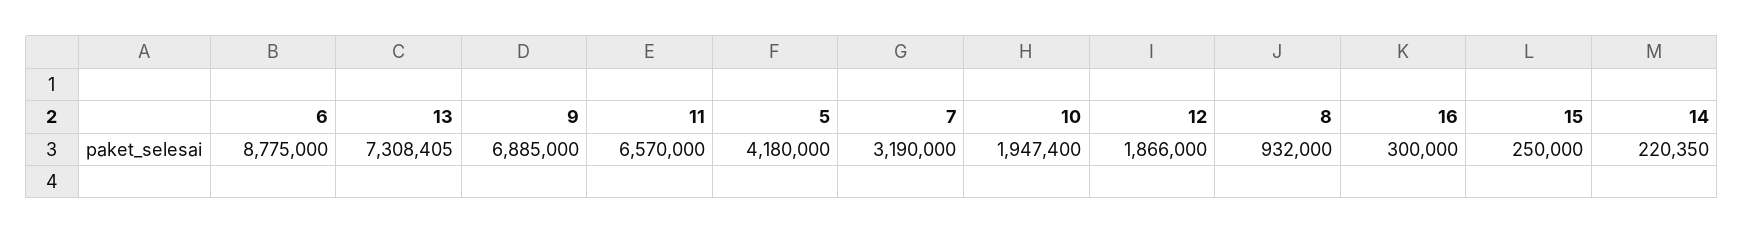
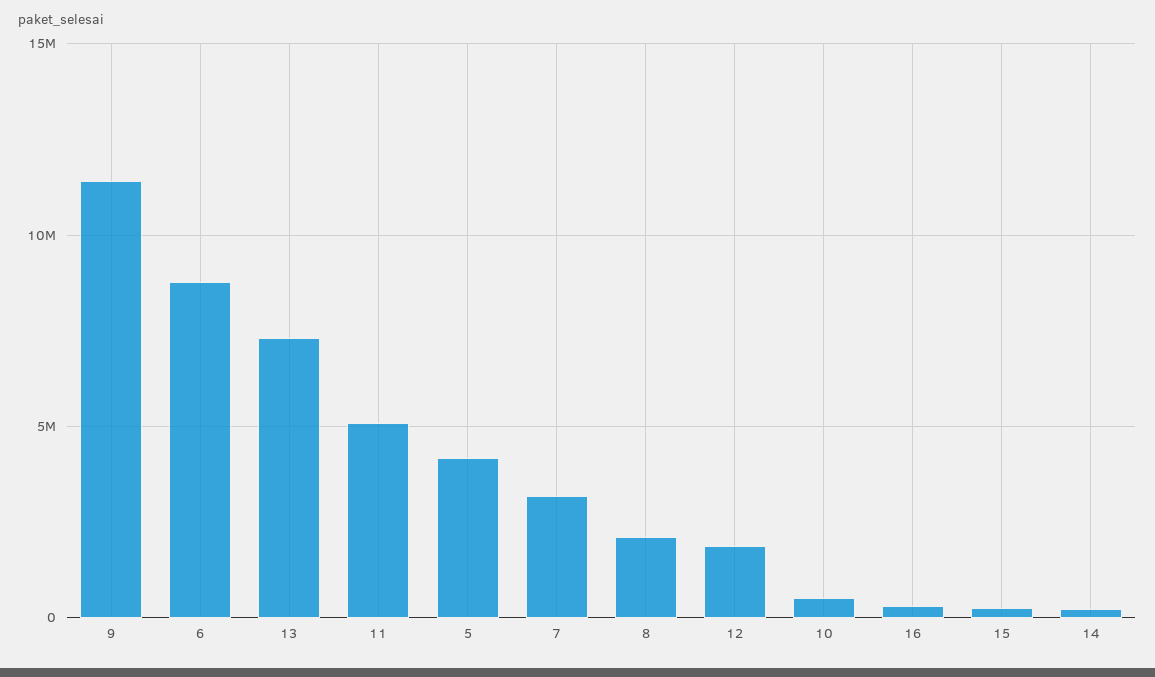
9: 6885000 -> 11500000
11: 6570000 -> 5000000
10: 1947400 -> 500000
8: 932000 -> 2000000

